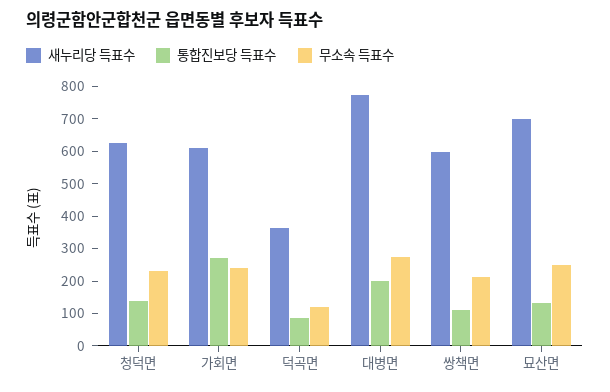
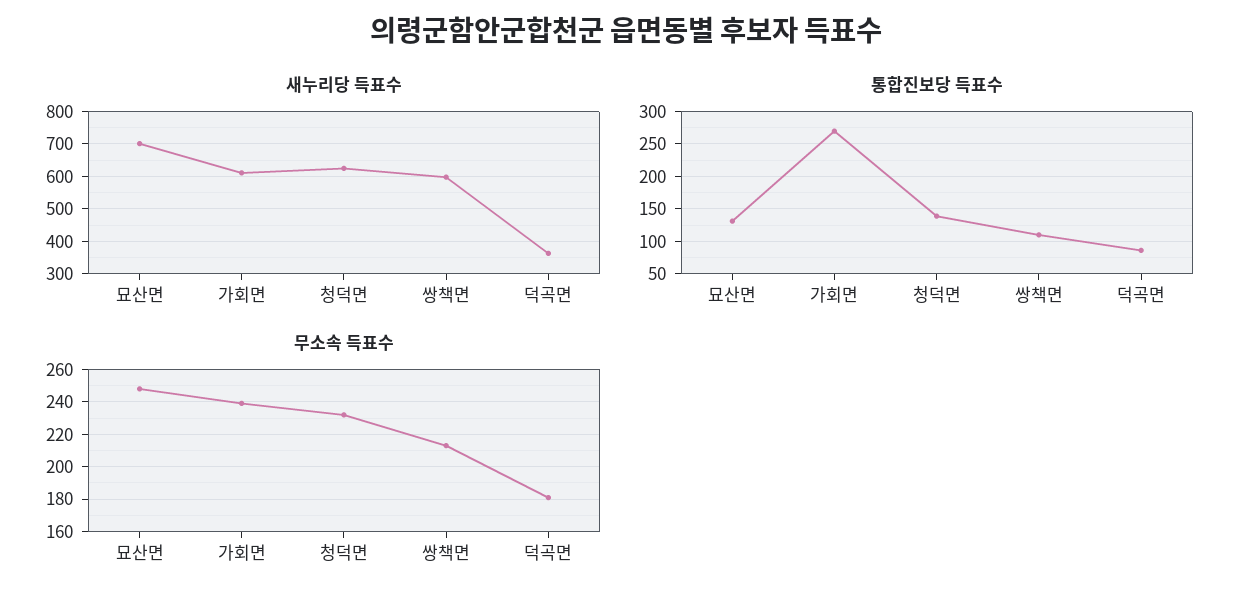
무소속 득표수, 덕곡면: 125 -> 180
새누리당 득표수, 대병면: 775 -> none
통합진보당 득표수, 대병면: 200 -> none
무소속 득표수, 대병면: 275 -> none

